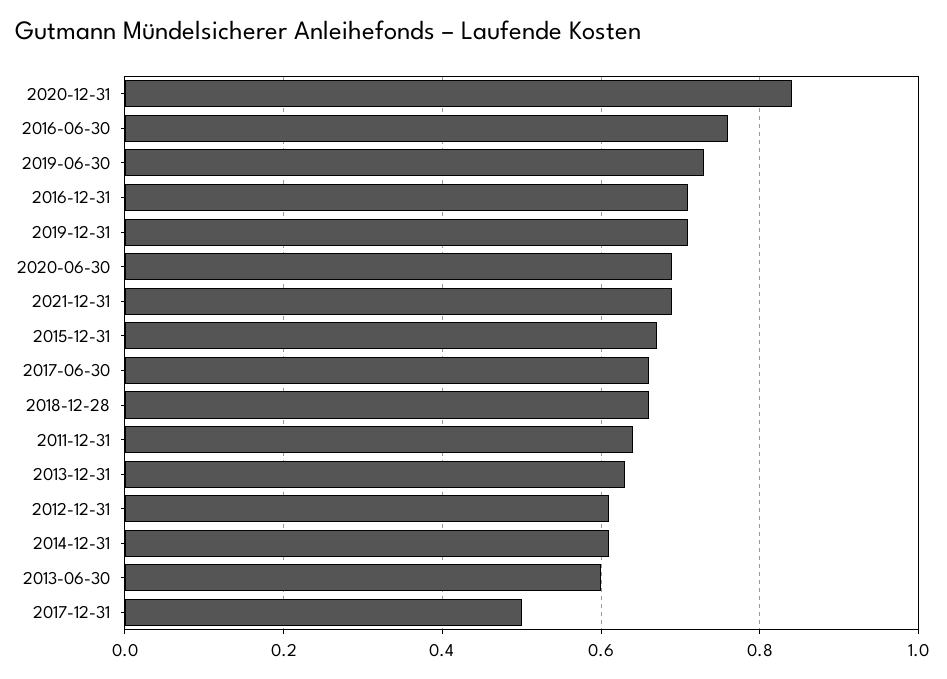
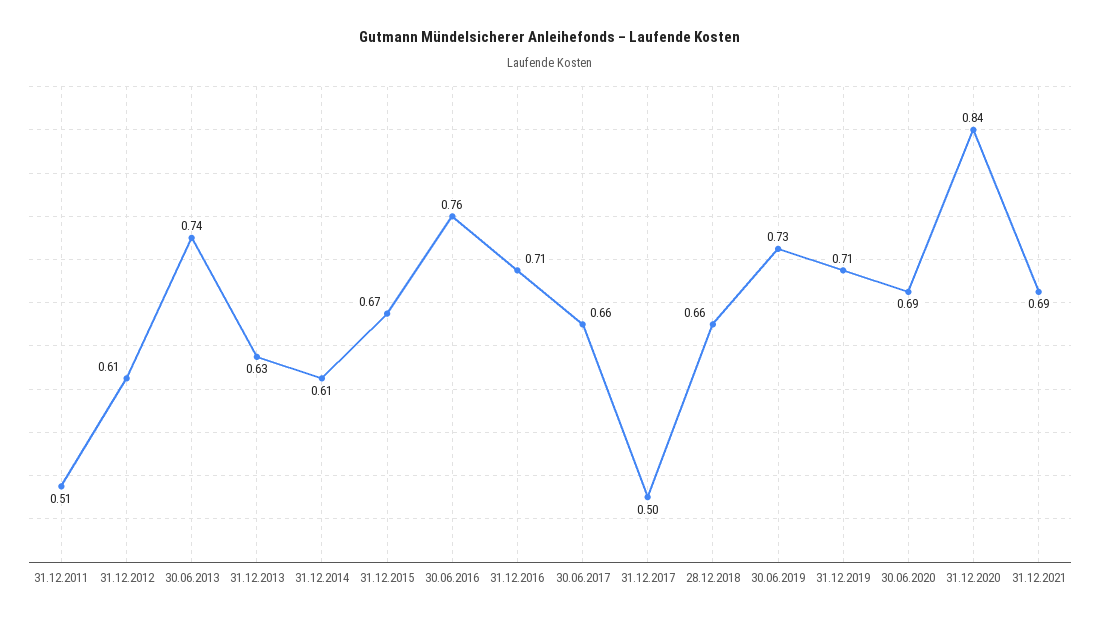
2011-12-31: 0.65 -> 0.51
2013-06-30: 0.6 -> 0.74

